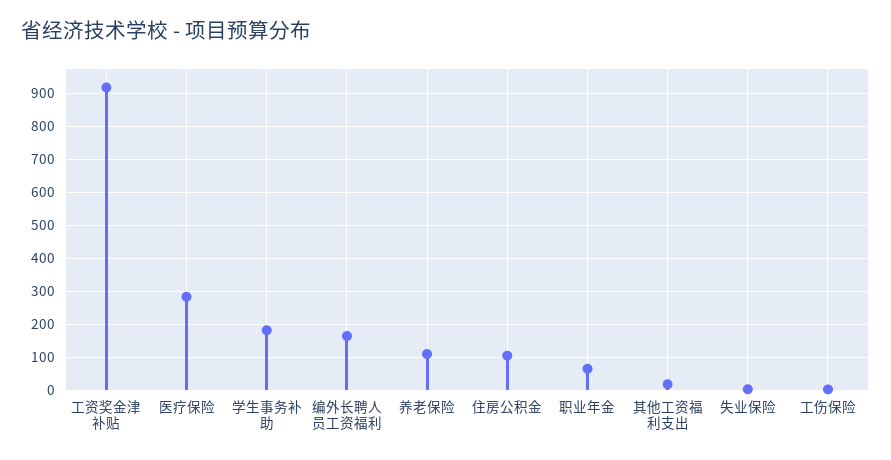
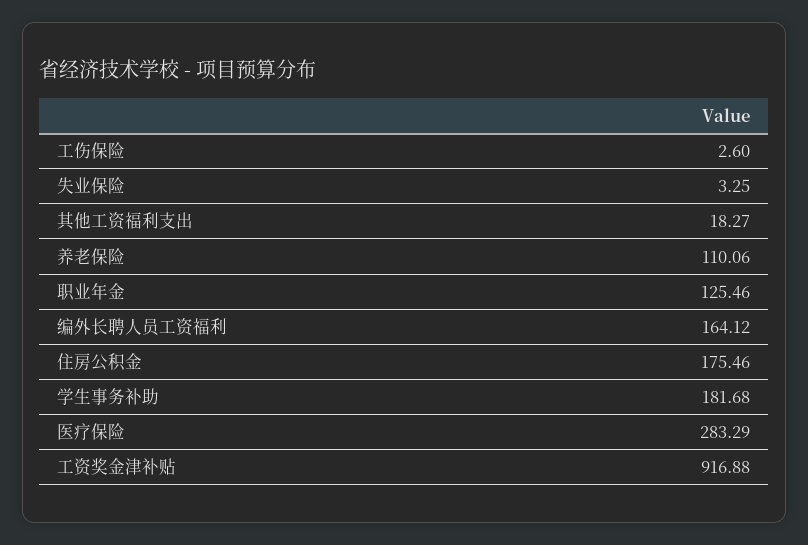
住房公积金: 100 -> 175.46
职业年金: 60 -> 125.46

